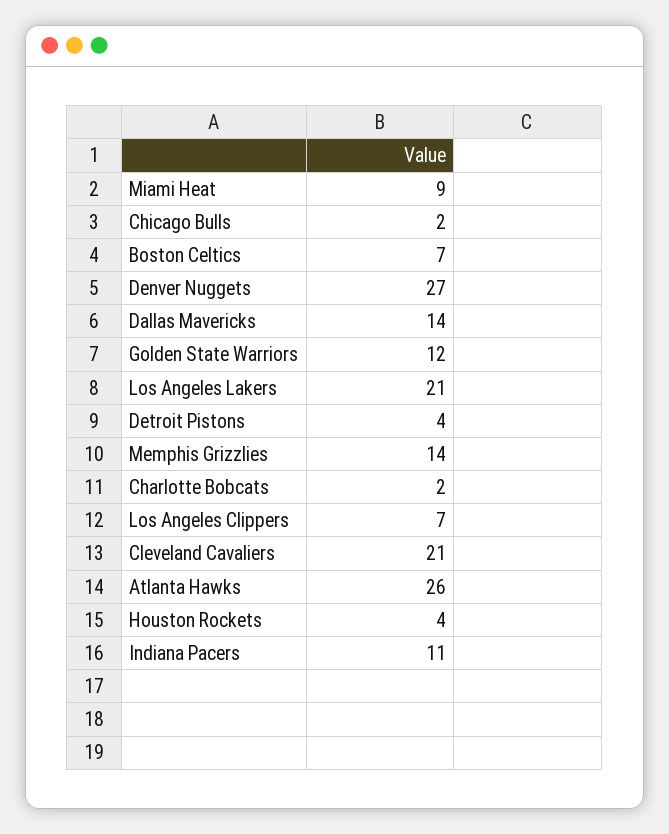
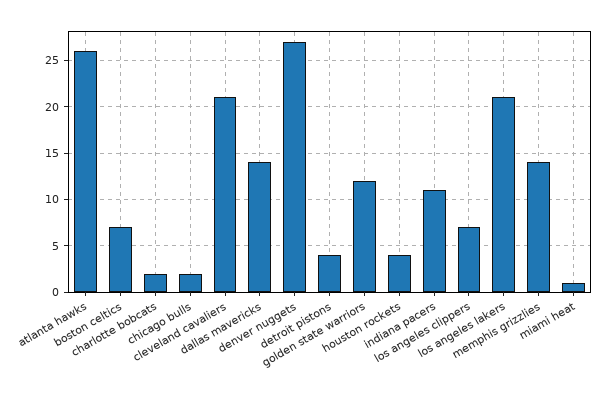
Miami Heat: 9 -> 1

